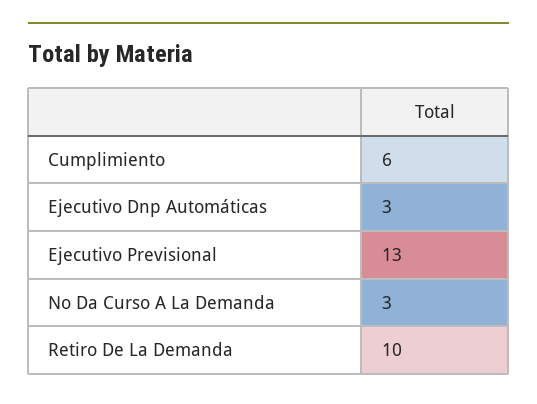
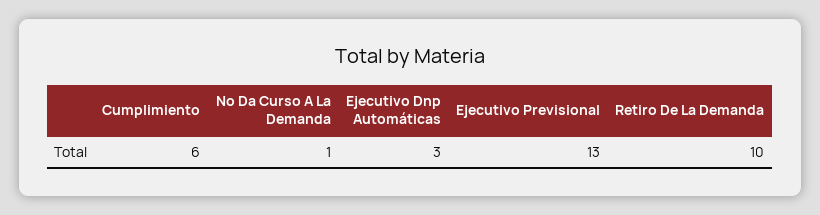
No Da Curso A La Demanda: 3 -> 1

